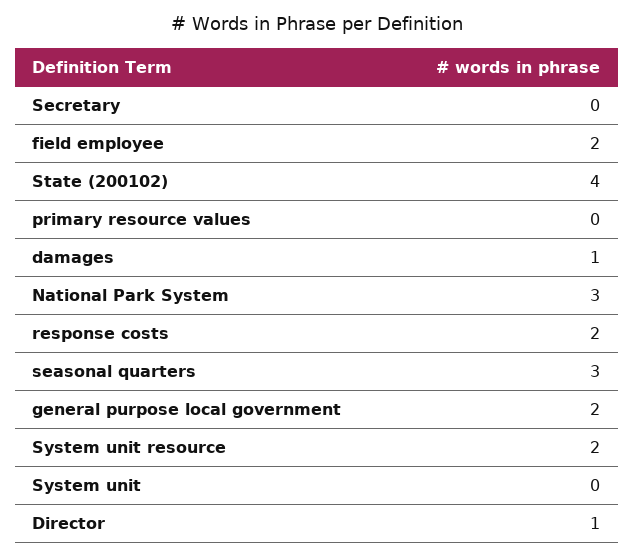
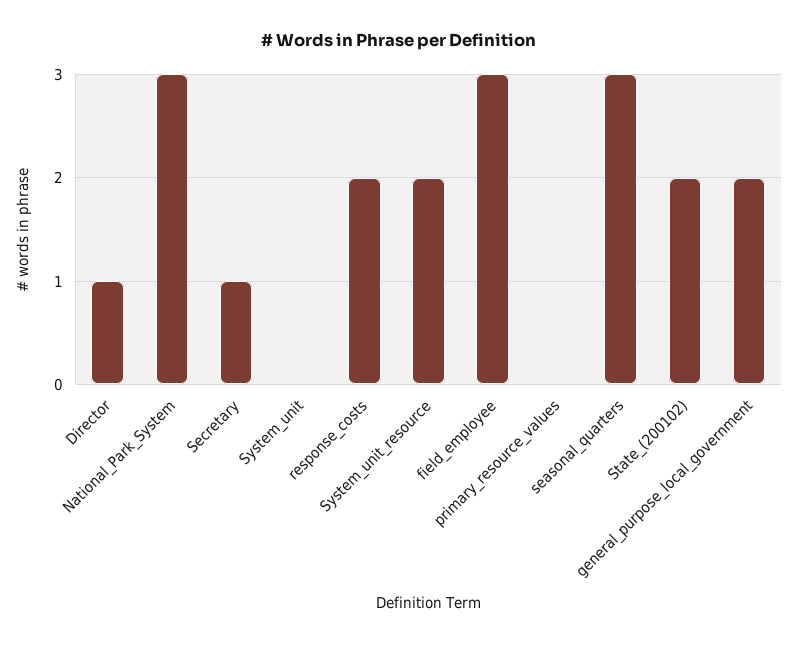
Secretary: 0 -> 1
field employee: 2 -> 3
State (200102): 4 -> 2
damages: 1 -> none

